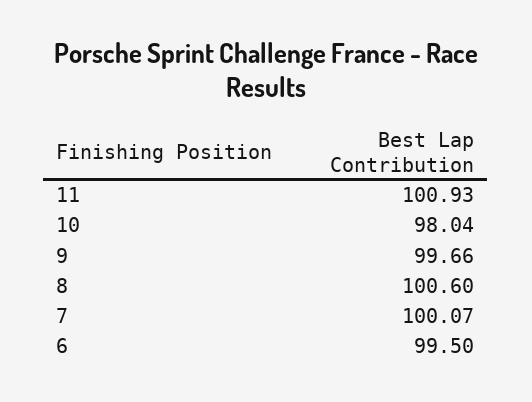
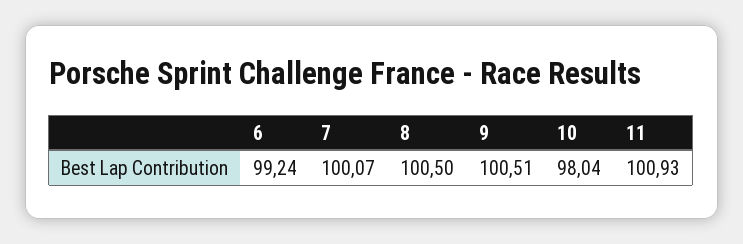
9: 99.66 -> 100.51
8: 100.6 -> 100.5
6: 99.5 -> 99.24

